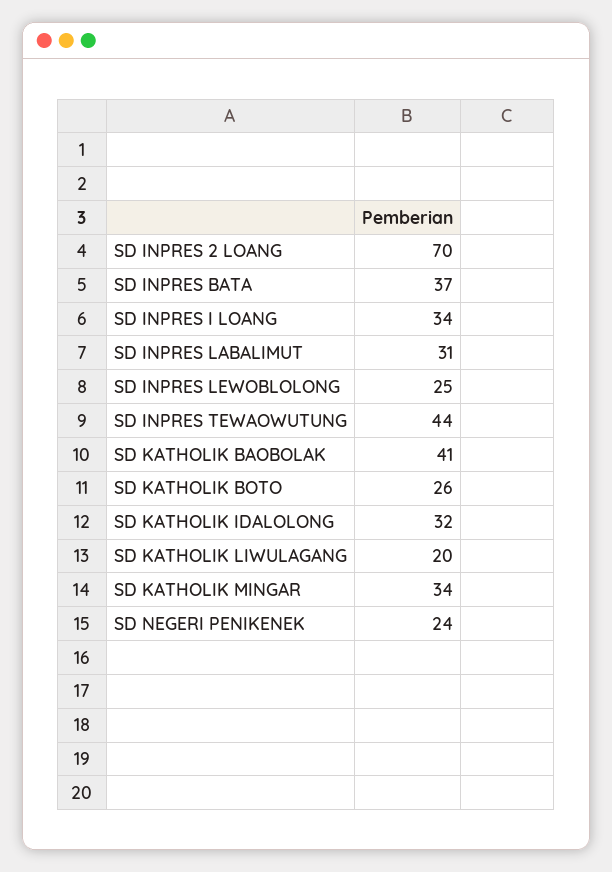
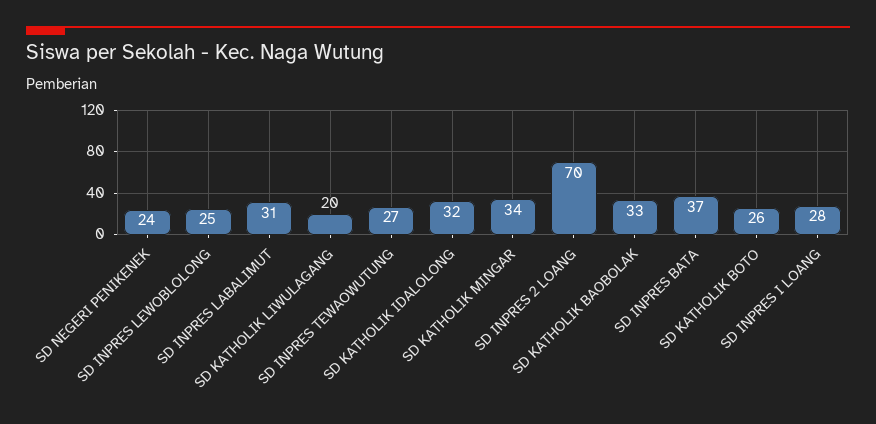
SD INPRES I LOANG: 34 -> 28
SD INPRES TEWAOWUTUNG: 44 -> 27
SD KATHOLIK BAOBOLAK: 41 -> 33

